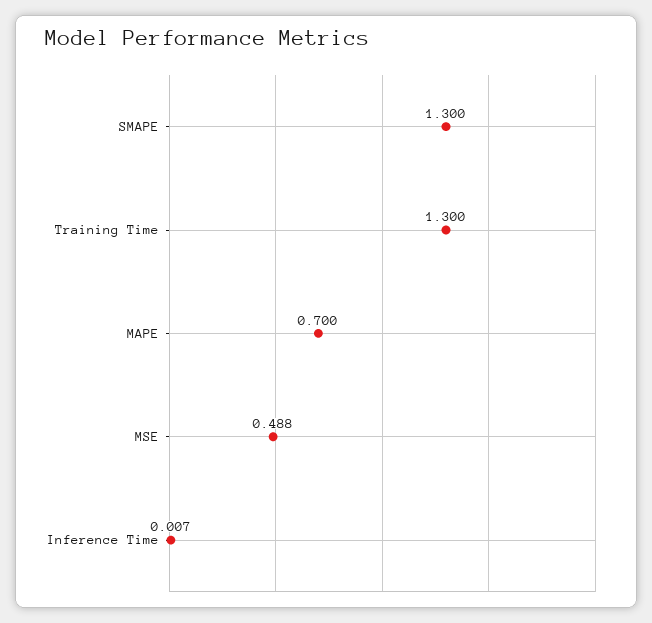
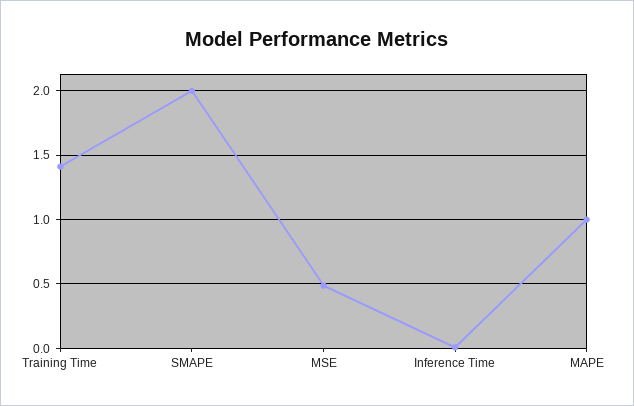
SMAPE: 1.3 -> 2
Training Time: 1.3 -> 1.4
MAPE: 0.7 -> 1

